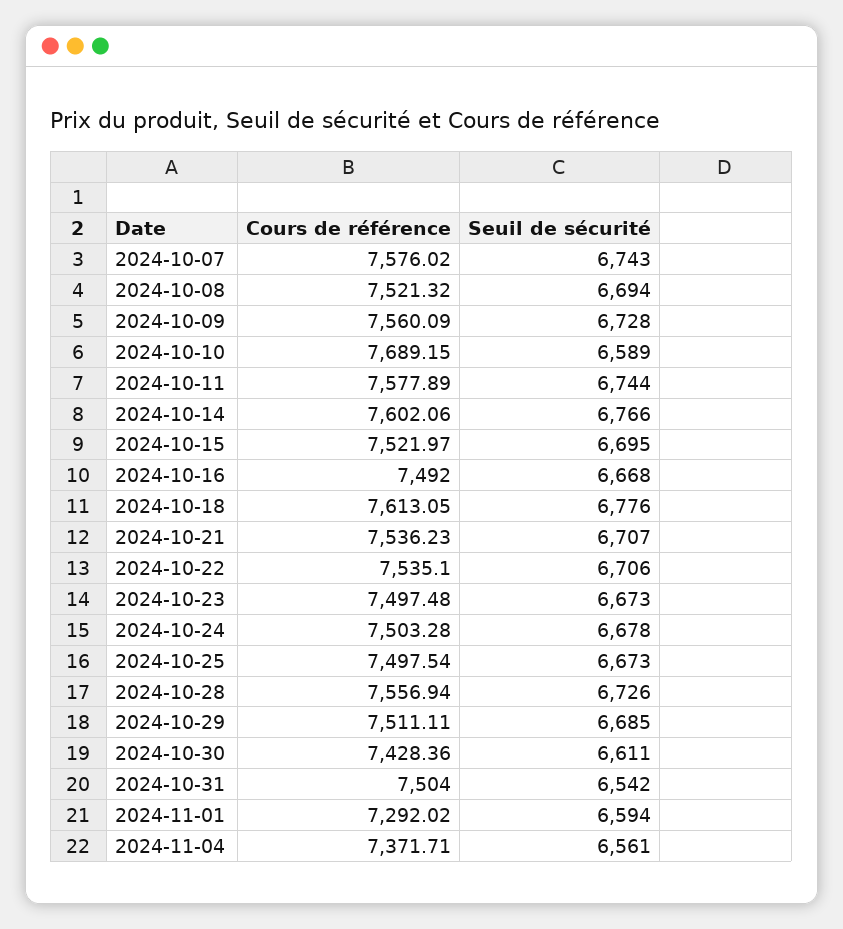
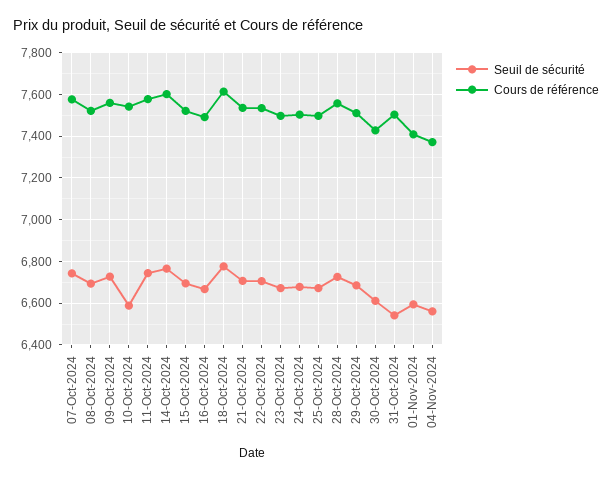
Cours de référence, 2024-10-10: 7689.15 -> 7550
Cours de référence, 2024-11-01: 7292.02 -> 7400

